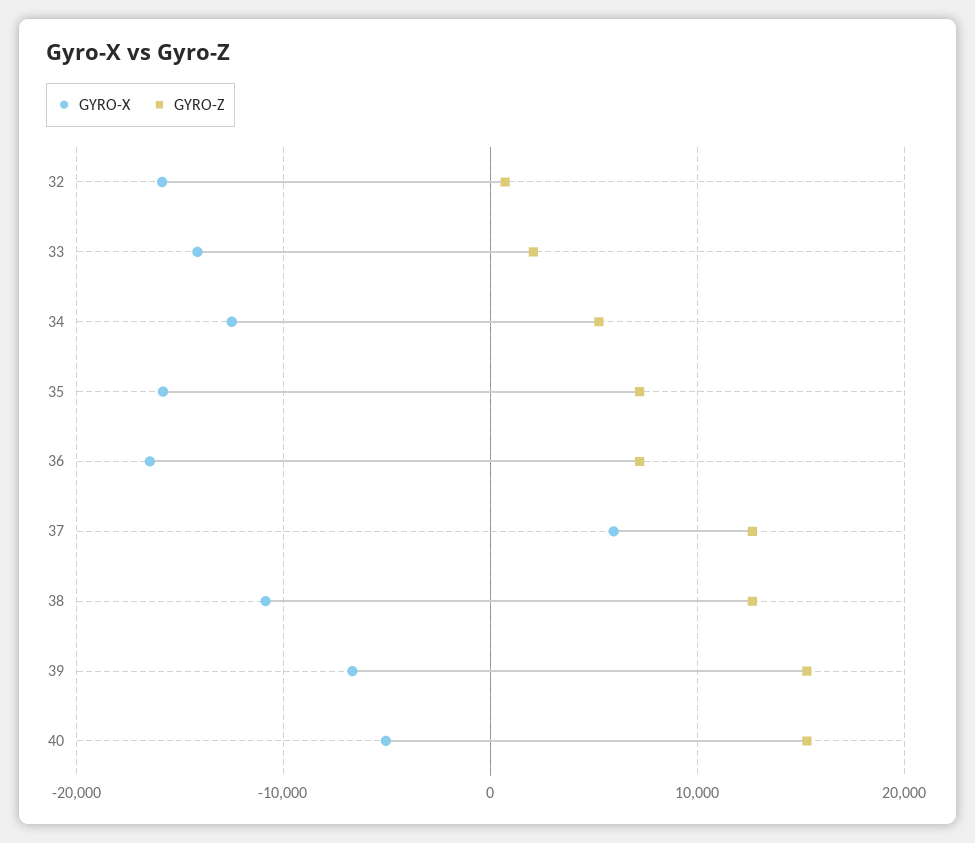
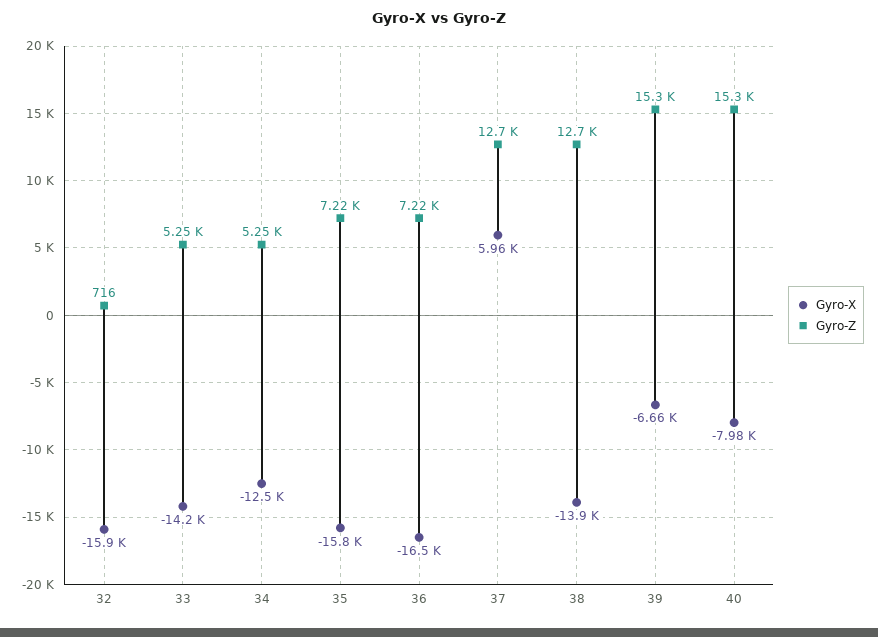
GYRO-Z, 33: 2000 -> 5250
GYRO-X, 38: -11000 -> -13900
GYRO-X, 40: -5000 -> -7980

